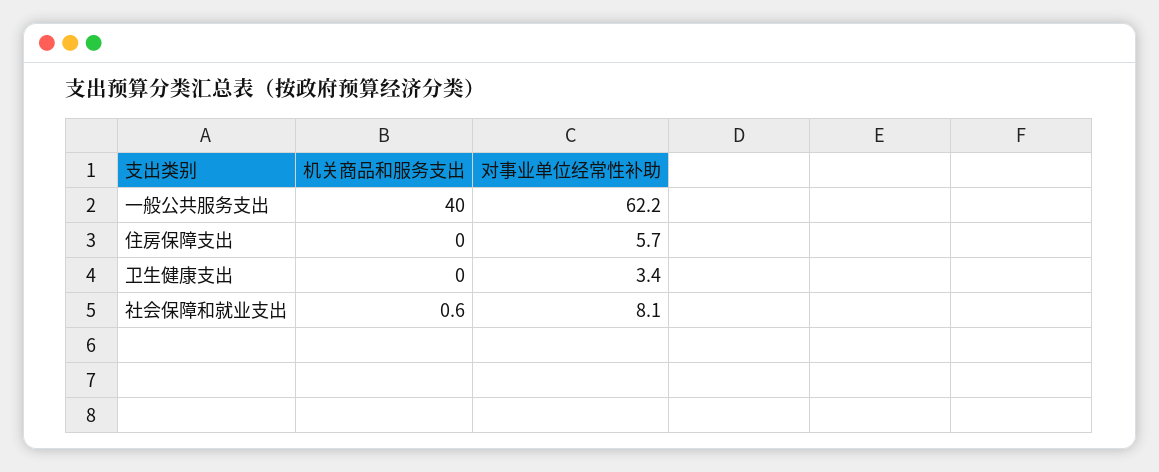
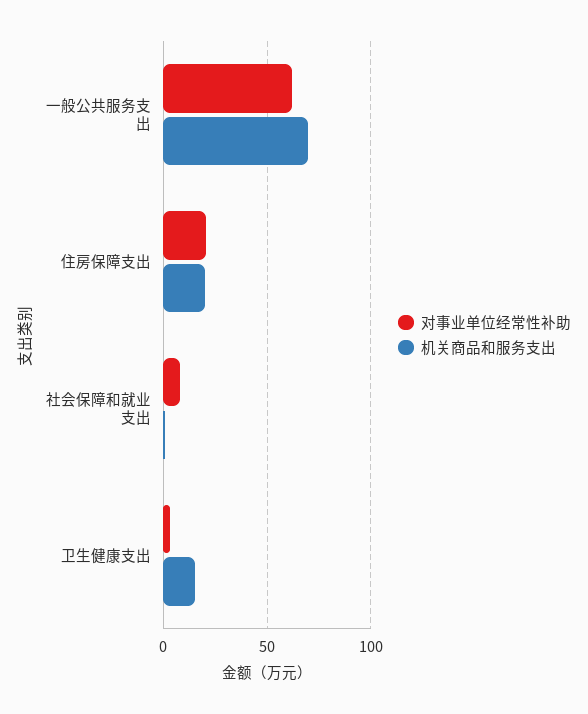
机关商品和服务支出, 一般公共服务支出: 40 -> 70
机关商品和服务支出, 住房保障支出: 0 -> 20
对事业单位经常性补助, 住房保障支出: 5.7 -> 20
机关商品和服务支出, 卫生健康支出: 0 -> 15

